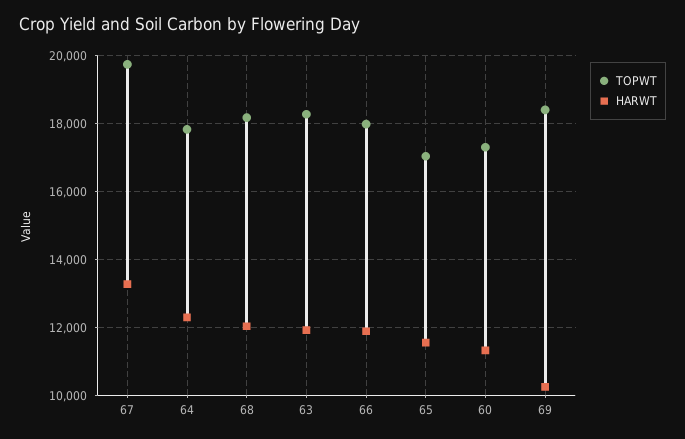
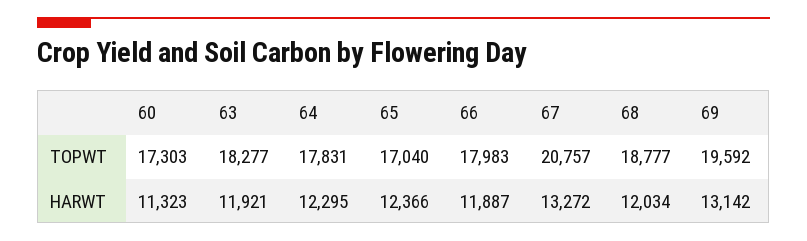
TOPWT, 67: 19800 -> 20757
TOPWT, 68: 18200 -> 18777
HARWT, 65: 11600 -> 12366
TOPWT, 69: 18400 -> 19592
HARWT, 69: 10200 -> 13142

